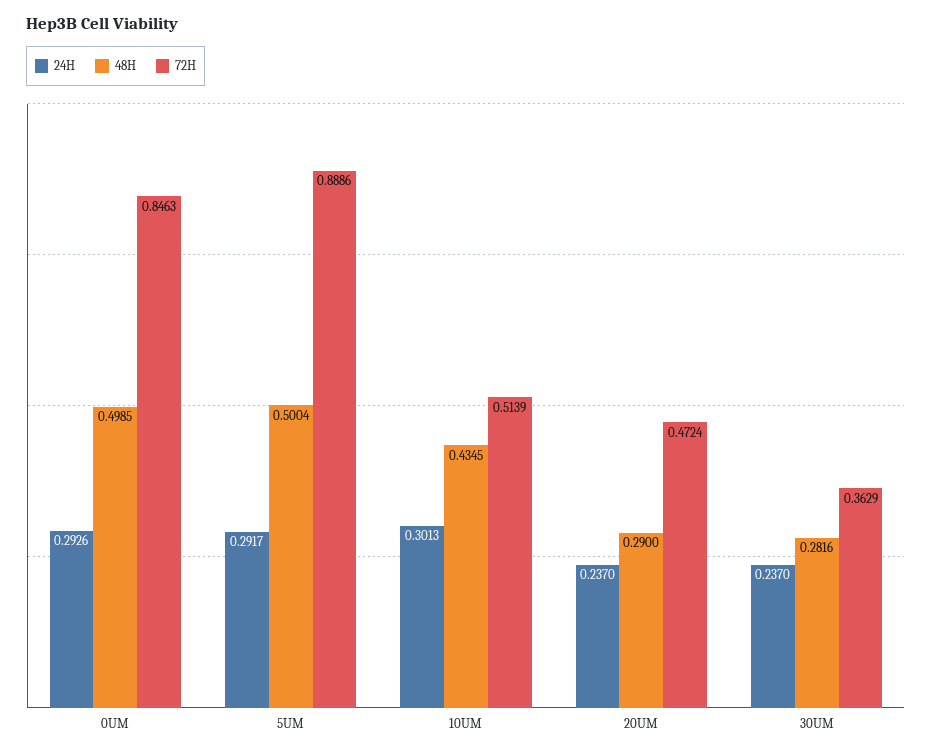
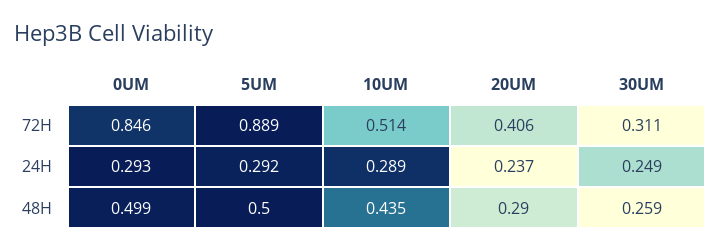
24H, 10UM: 0.3013 -> 0.289
72H, 20UM: 0.4724 -> 0.406
24H, 30UM: 0.237 -> 0.249
48H, 30UM: 0.2816 -> 0.259
72H, 30UM: 0.3629 -> 0.311

